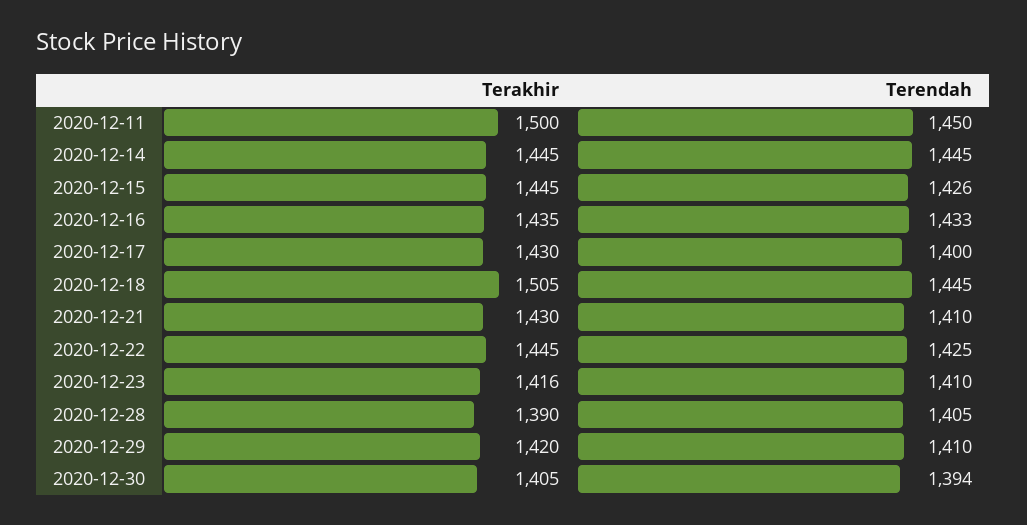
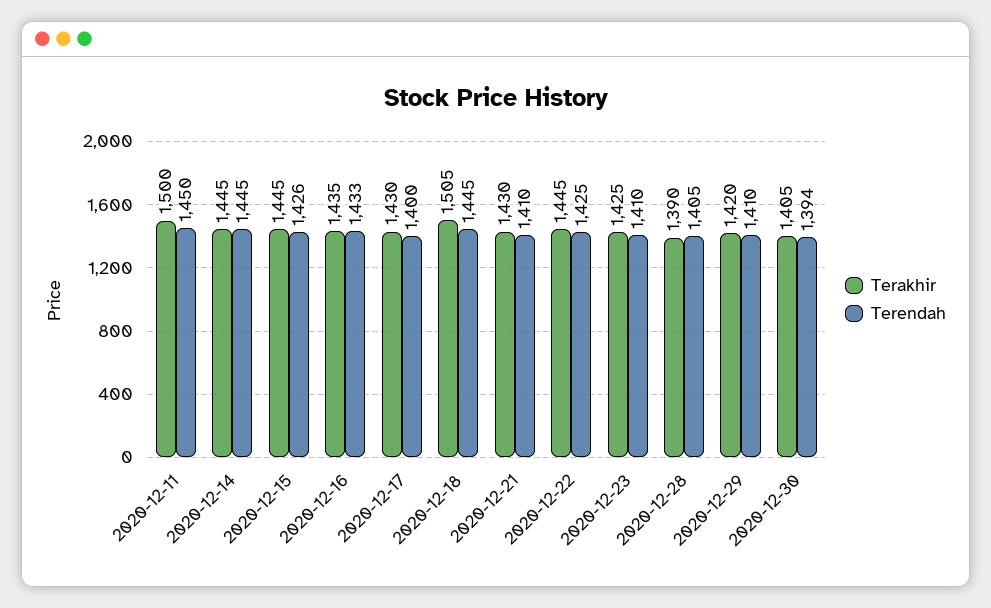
Terakhir, 2020-12-23: 1416 -> 1425

